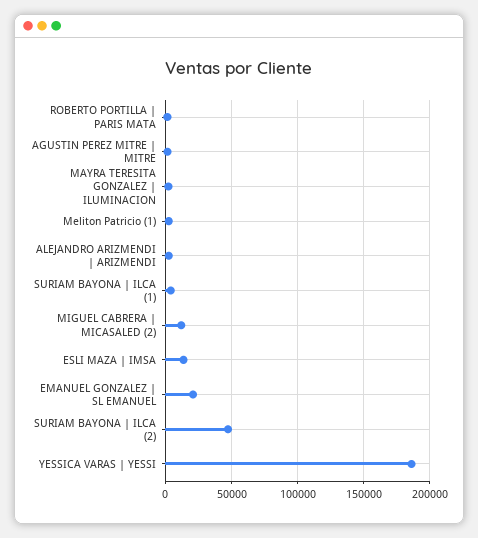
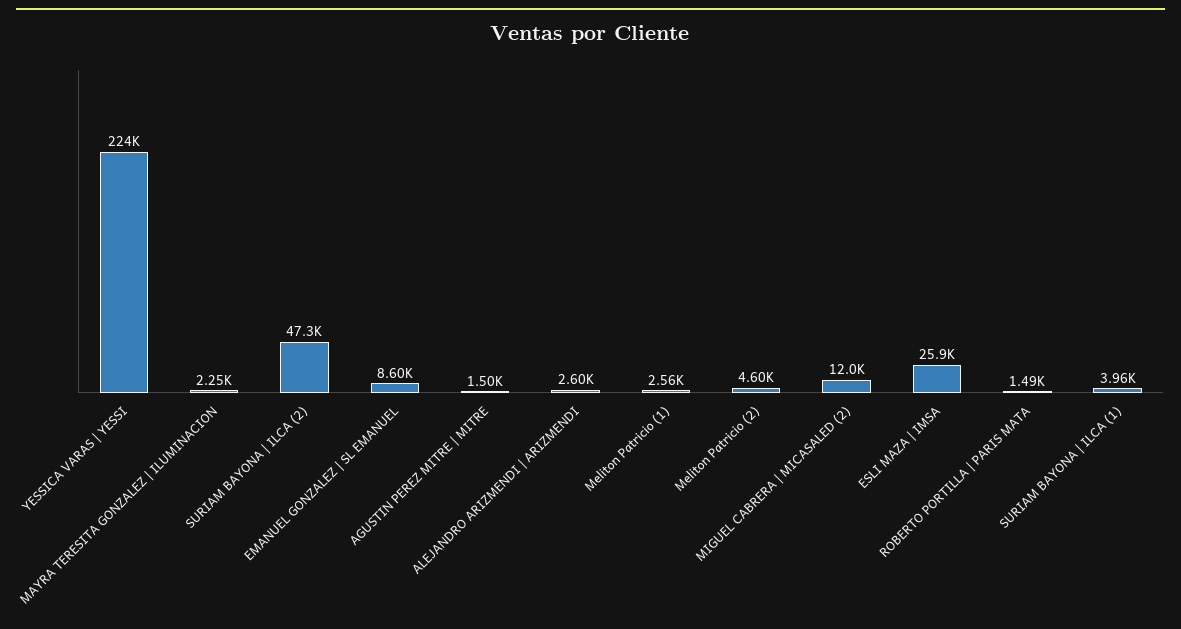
ESLI MAZA | IMSA: 15000 -> 25900
EMANUEL GONZALEZ | SL EMANUEL: 20000 -> 8600
YESSICA VARAS | YESSI: 185000 -> 224000
Meliton Patricio (2): none -> 4600

